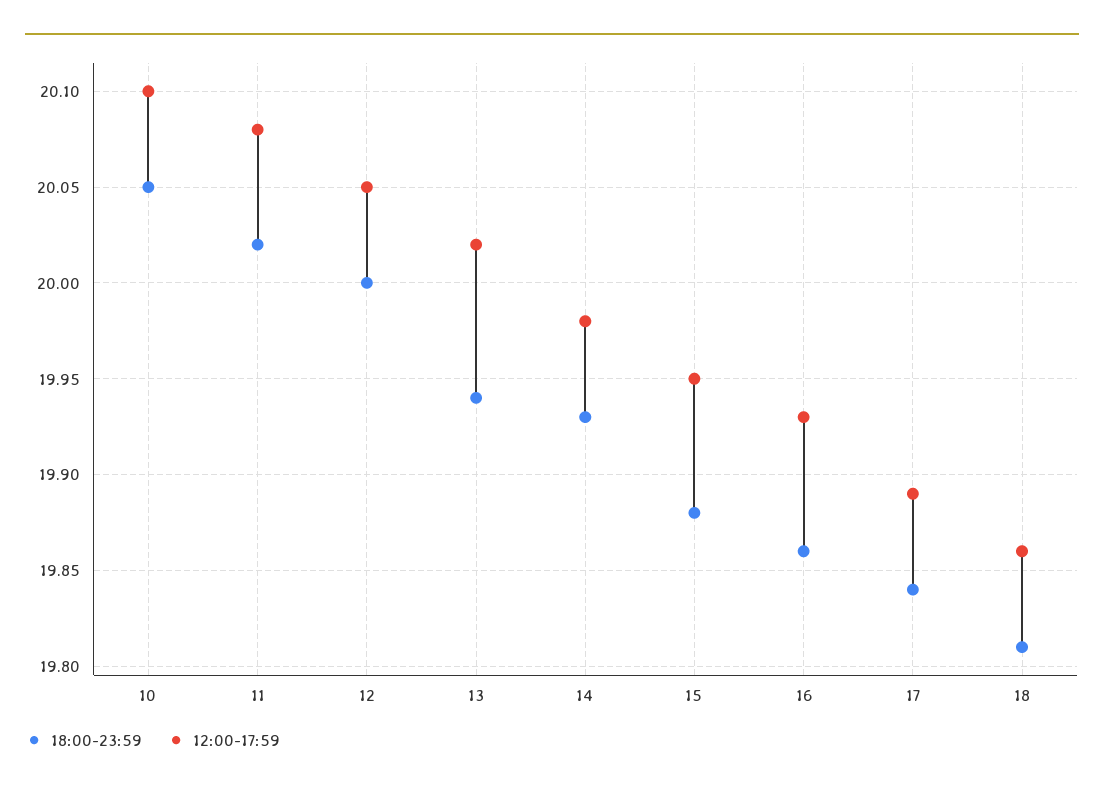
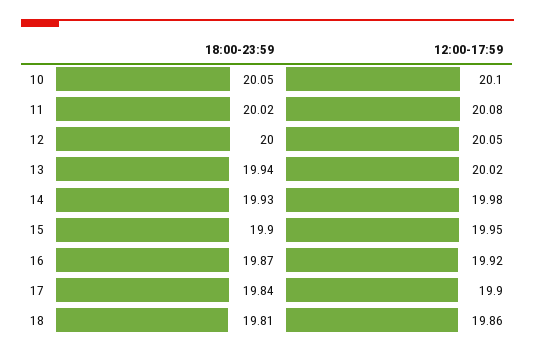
18:00-23:59, 15: 19.88 -> 19.9
18:00-23:59, 16: 19.86 -> 19.87
12:00-17:59, 16: 19.93 -> 19.92
12:00-17:59, 17: 19.89 -> 19.9

